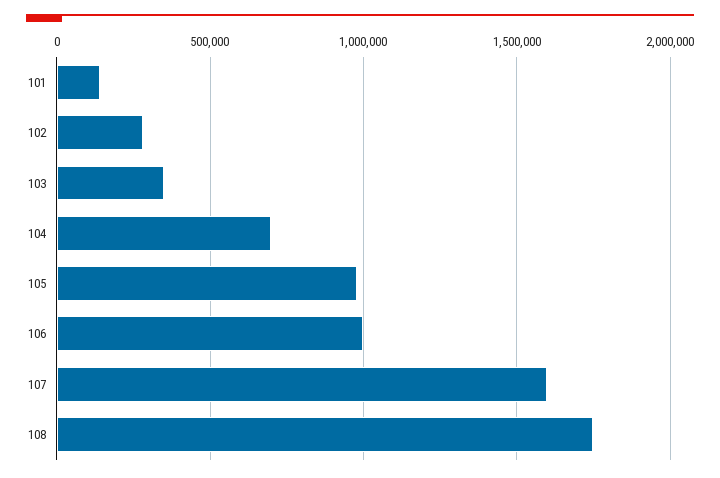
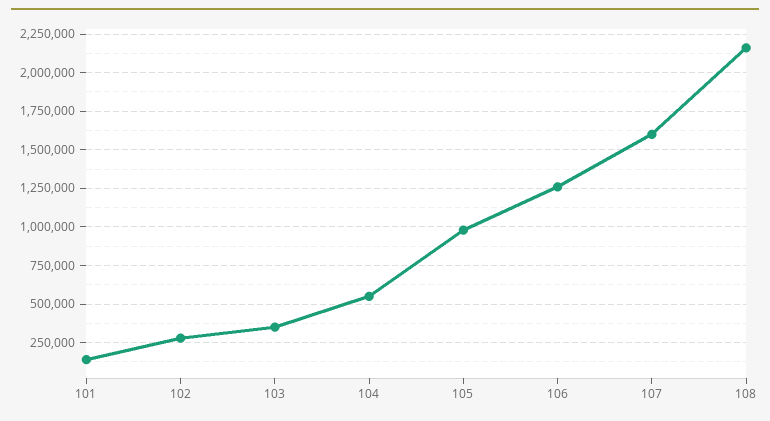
104: 700000 -> 550000
106: 1000000 -> 1250000
108: 1750000 -> 2150000

